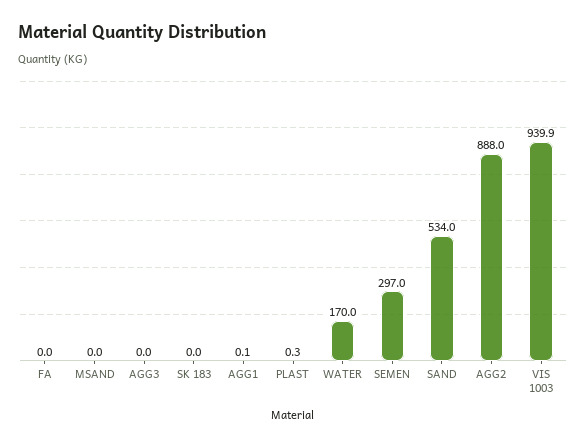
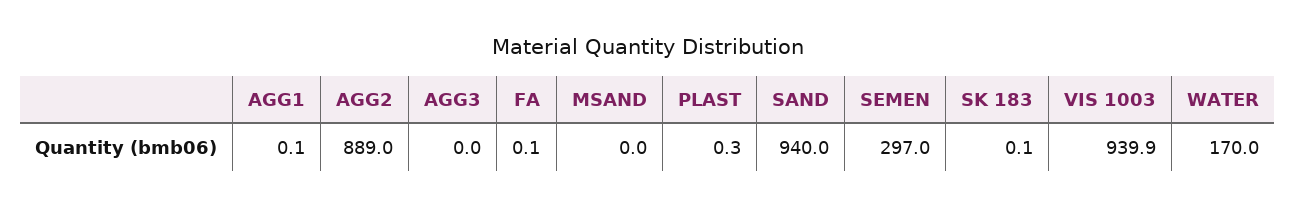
FA: 0 -> 0.1
SK 183: 0 -> 0.1
SAND: 534 -> 940
AGG2: 888 -> 889

